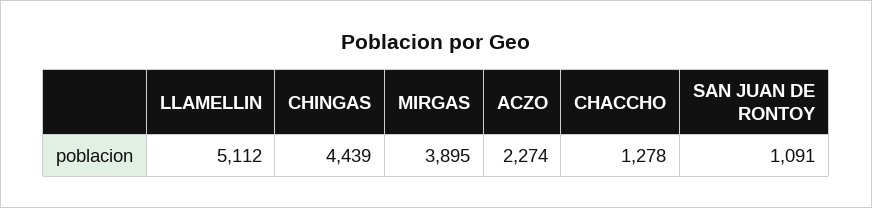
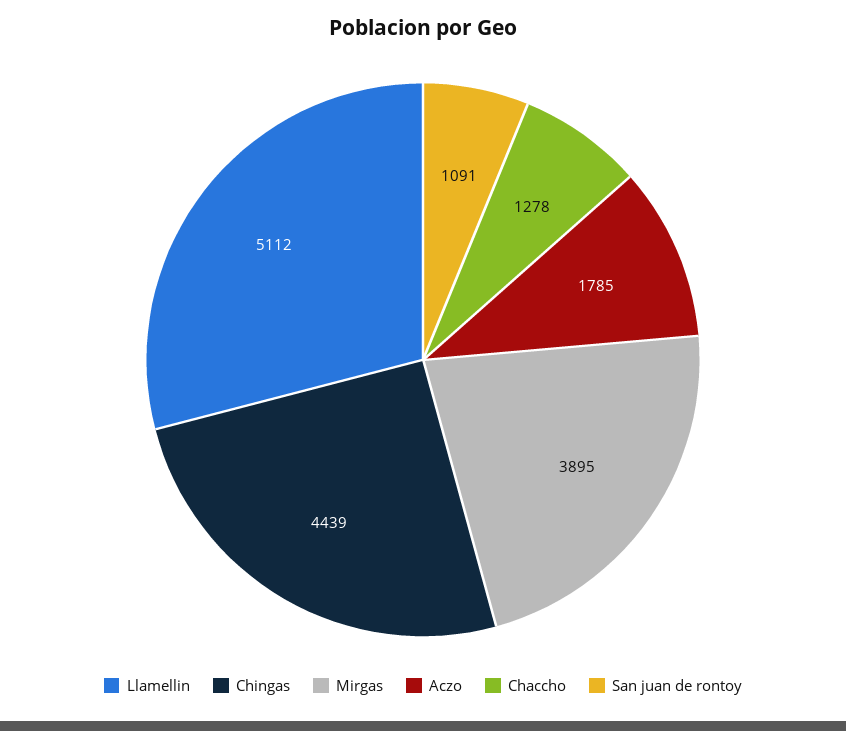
ACZO: 2274 -> 1785

